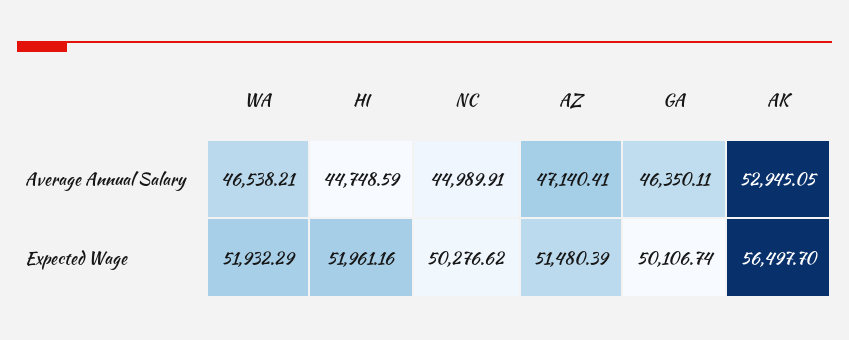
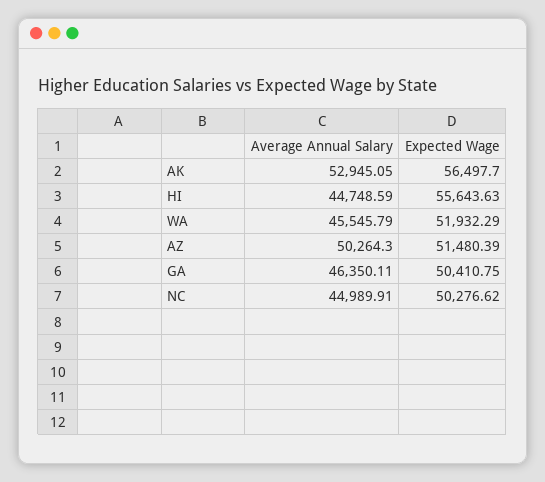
WA, Average Annual Salary: 46538.21 -> 45545.79
AZ, Average Annual Salary: 47140.41 -> 50264.3
HI, Expected Wage: 51961.16 -> 55643.63
GA, Expected Wage: 50106.74 -> 50410.75

